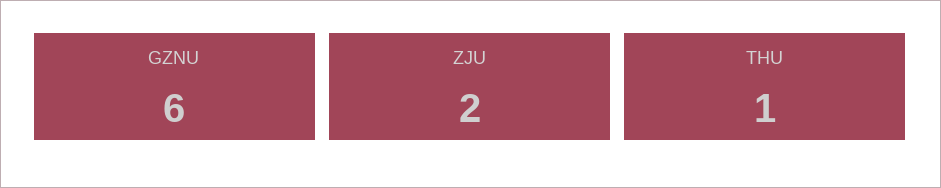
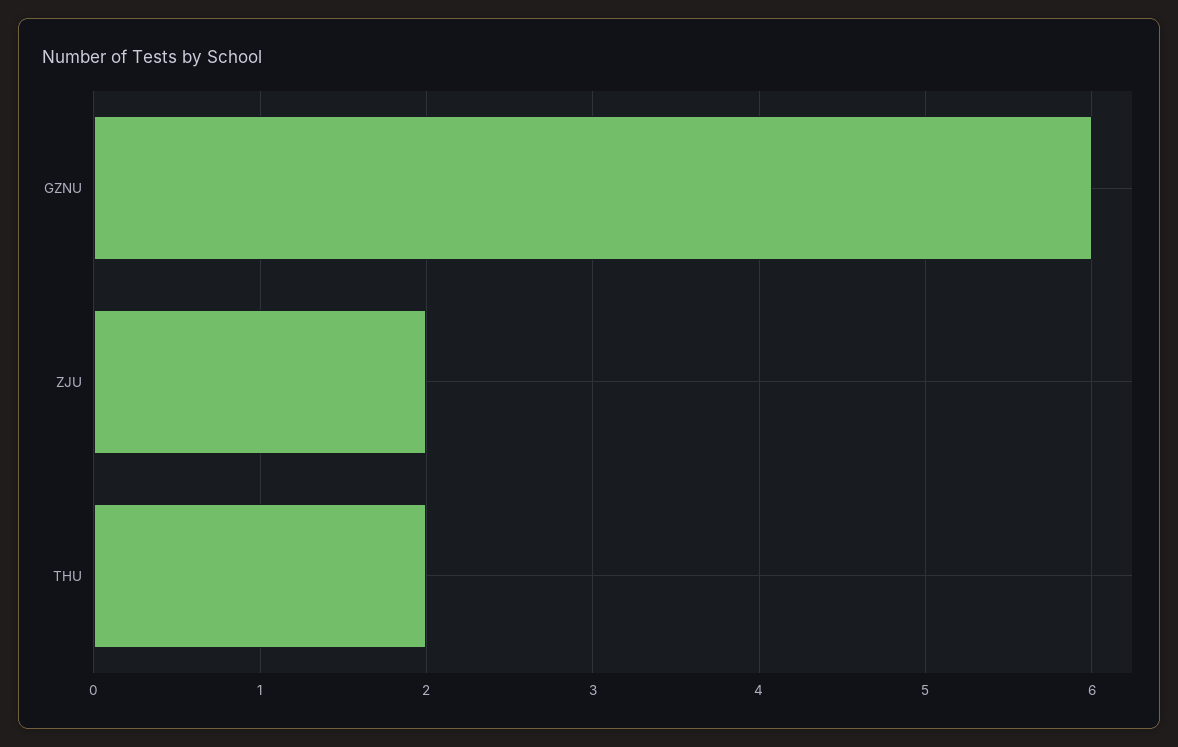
THU: 1 -> 2

